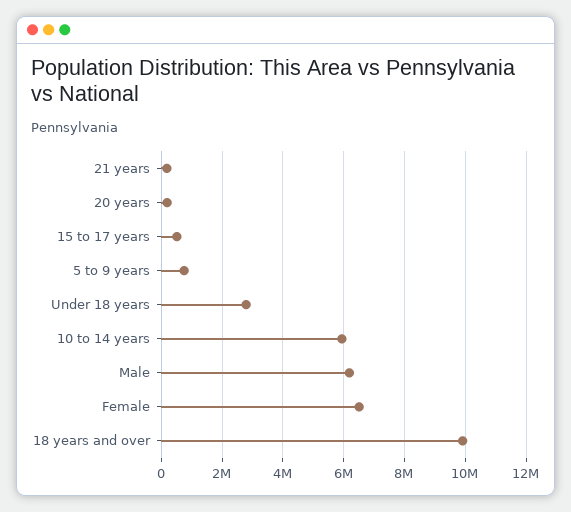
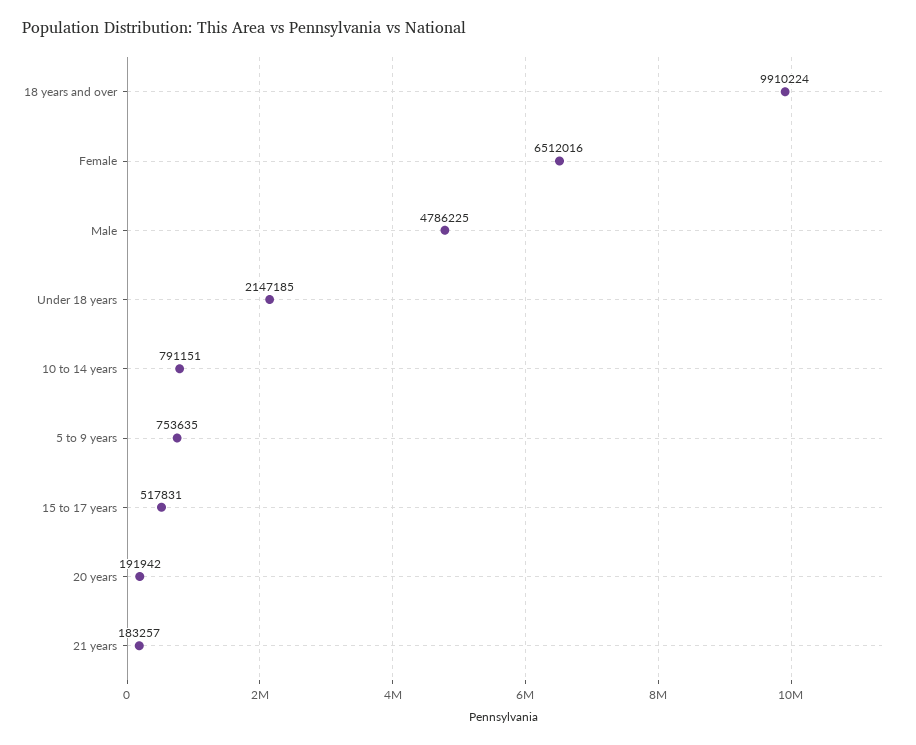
Under 18 years: 2800000 -> 2147185
10 to 14 years: 6000000 -> 791151
Male: 6200000 -> 4786225

